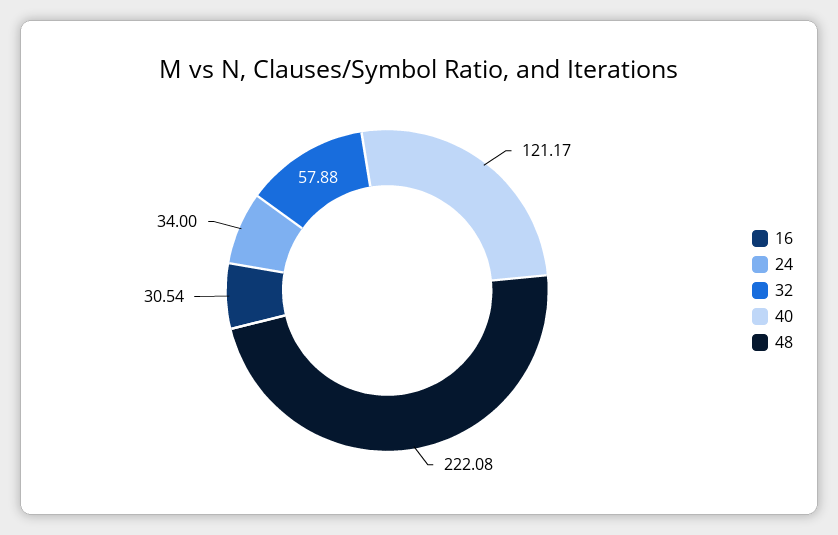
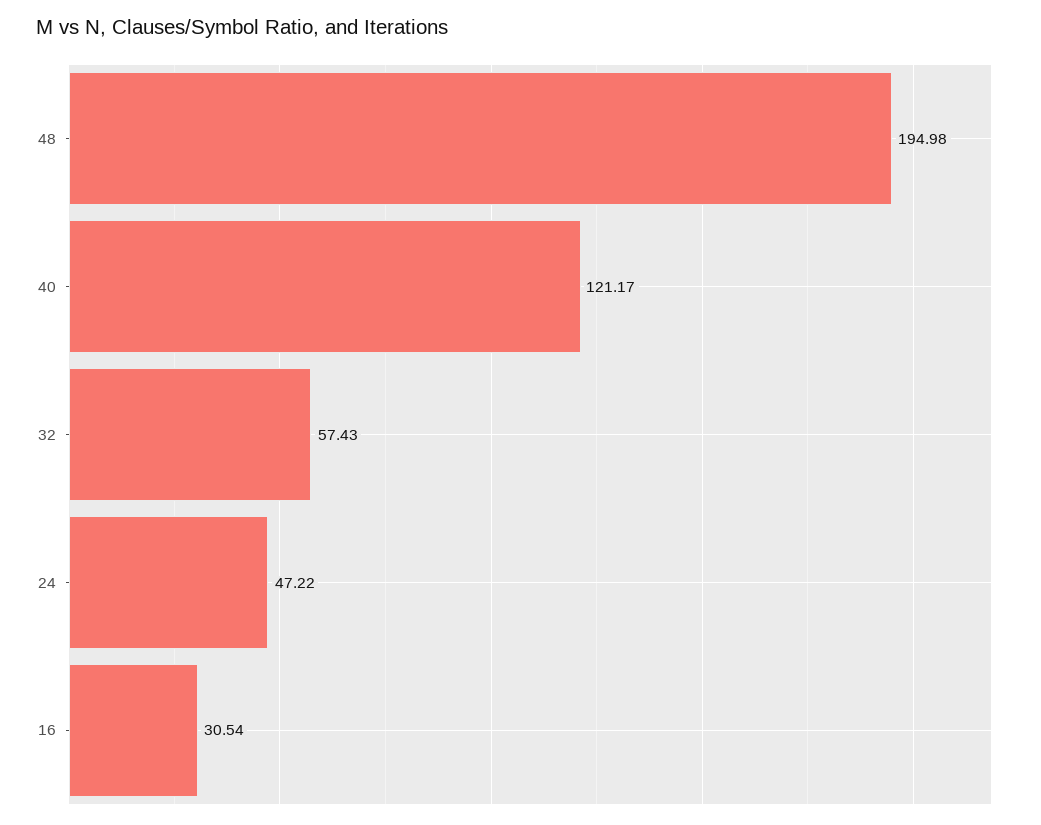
24: 34 -> 47.22
32: 57.88 -> 57.43
48: 222.08 -> 194.98

